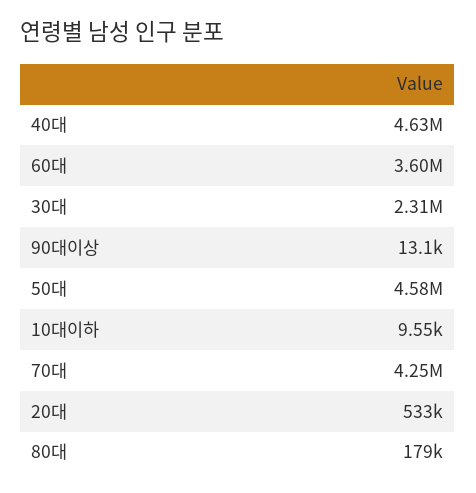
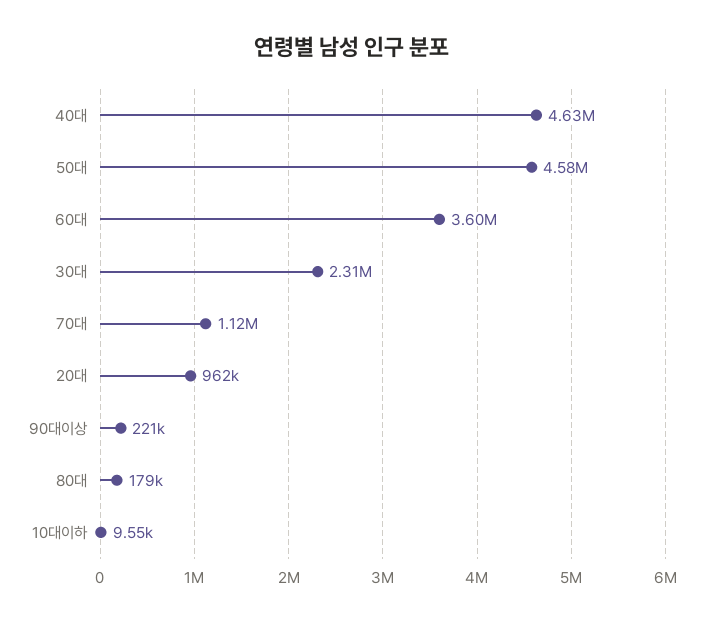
90대이상: 13100 -> 221000
70대: 4250000 -> 1120000
20대: 533000 -> 962000

